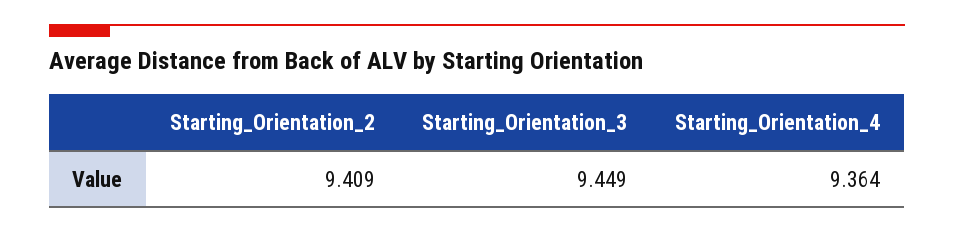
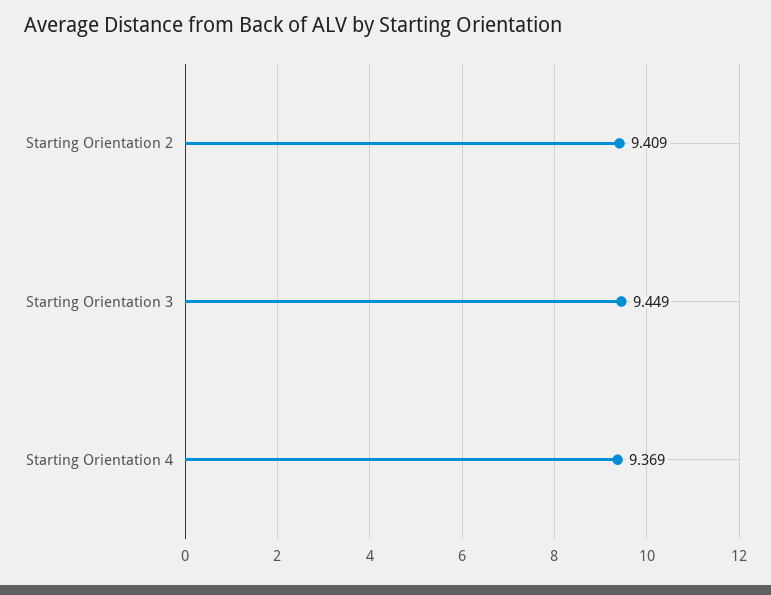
Starting_Orientation_4: 9.364 -> 9.369

